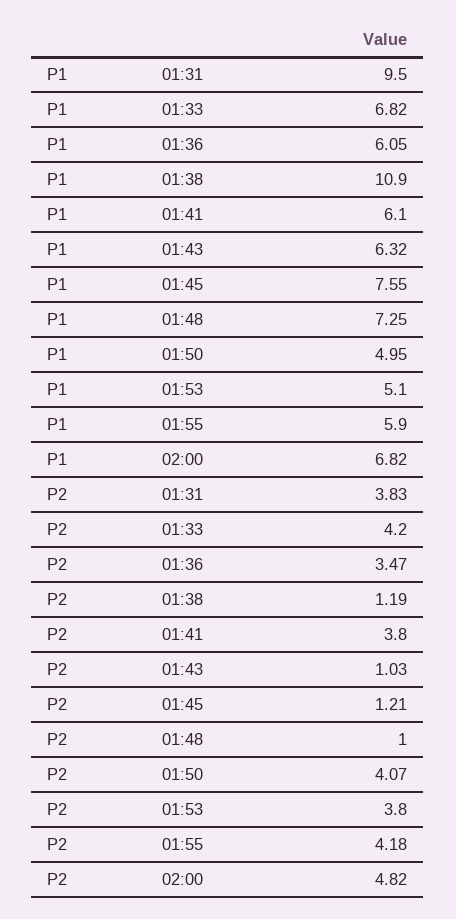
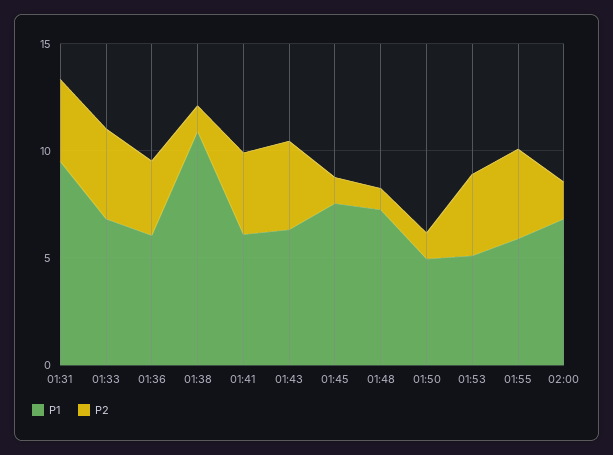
P2, 01:43: 1.03 -> 4
P2, 01:50: 4.07 -> 1
P2, 02:00: 4.82 -> 2

